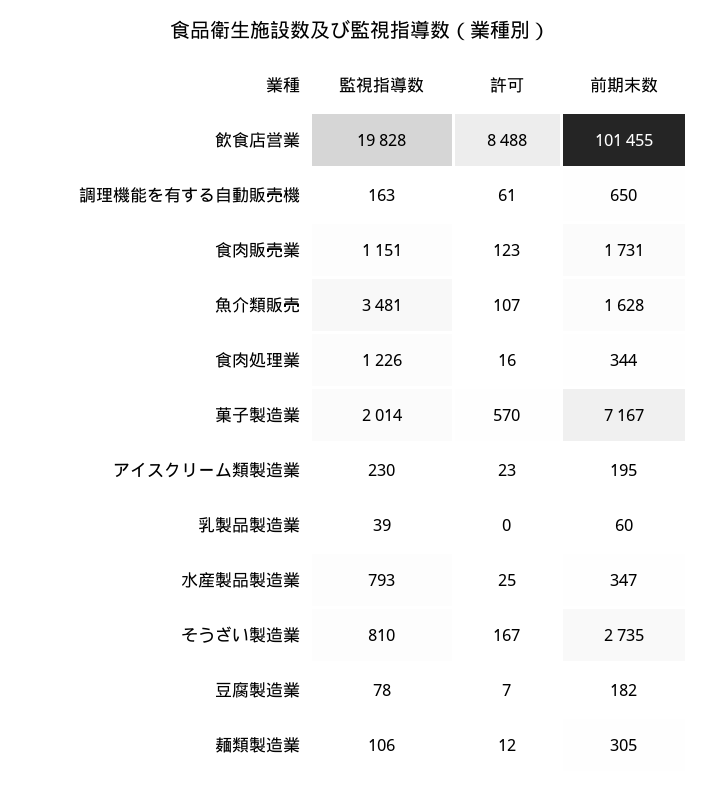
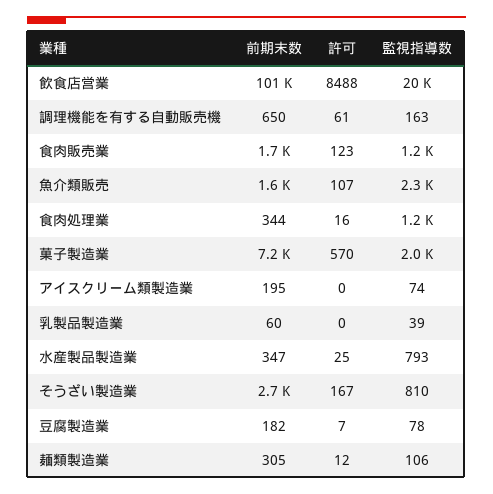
監視指導数, 魚介類販売: 3481 -> 2300
監視指導数, アイスクリーム類製造業: 230 -> 74
許可, アイスクリーム類製造業: 23 -> 0

